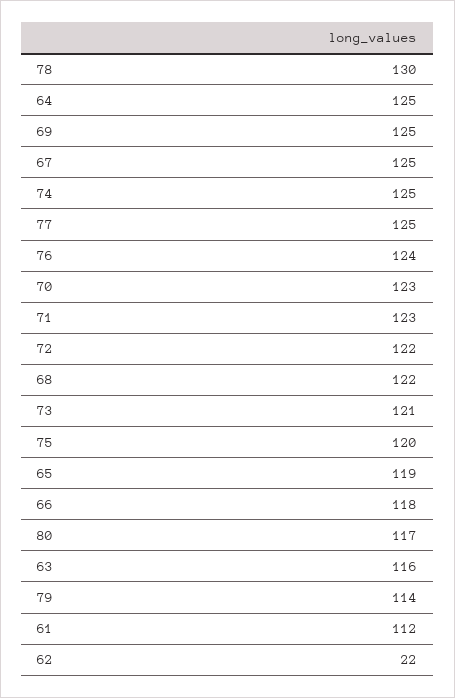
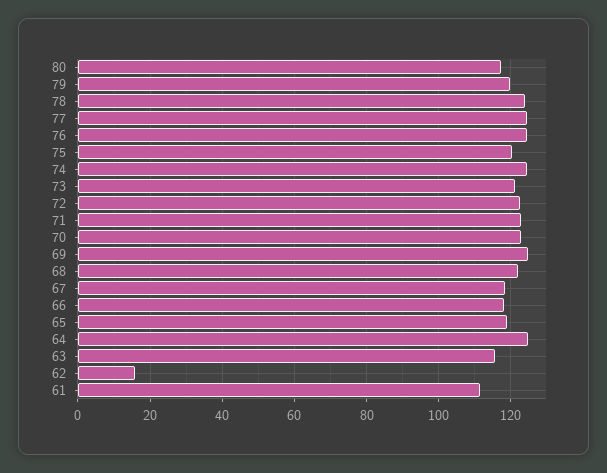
78: 130 -> 124
67: 125 -> 118
79: 114 -> 120
62: 22 -> 16

